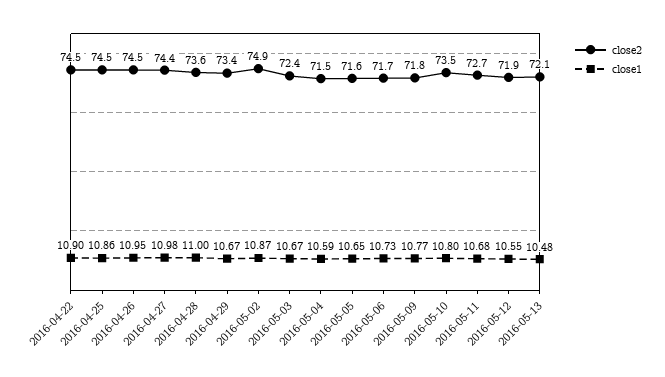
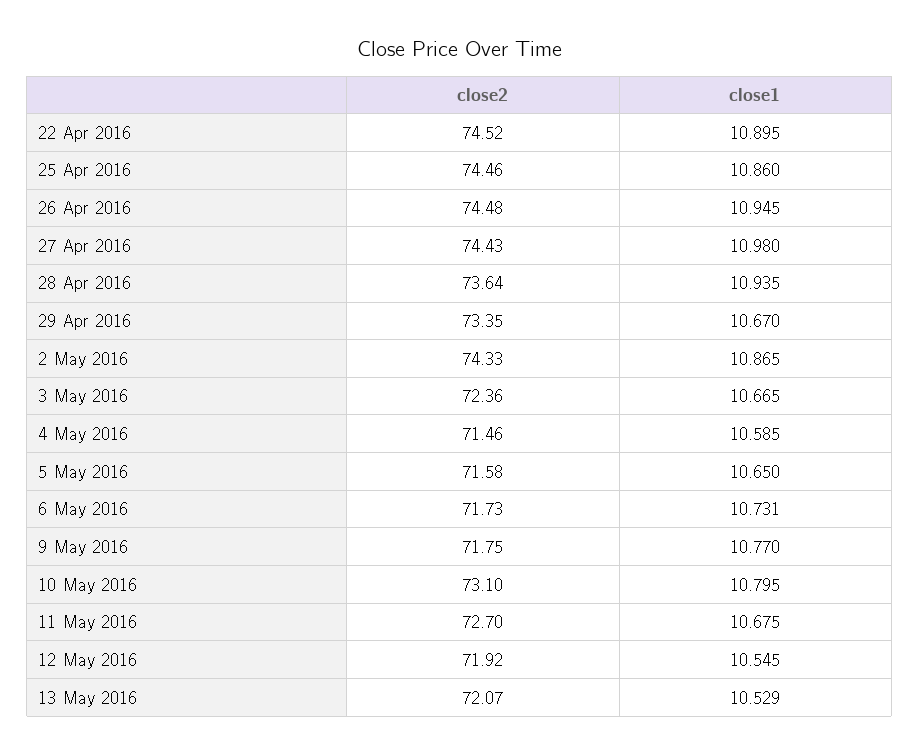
close1, 2016-04-28: 11 -> 10.935
close2, 2016-05-02: 74.9 -> 74.33
close2, 2016-05-10: 73.5 -> 73.1
close1, 2016-05-13: 10.48 -> 10.529

